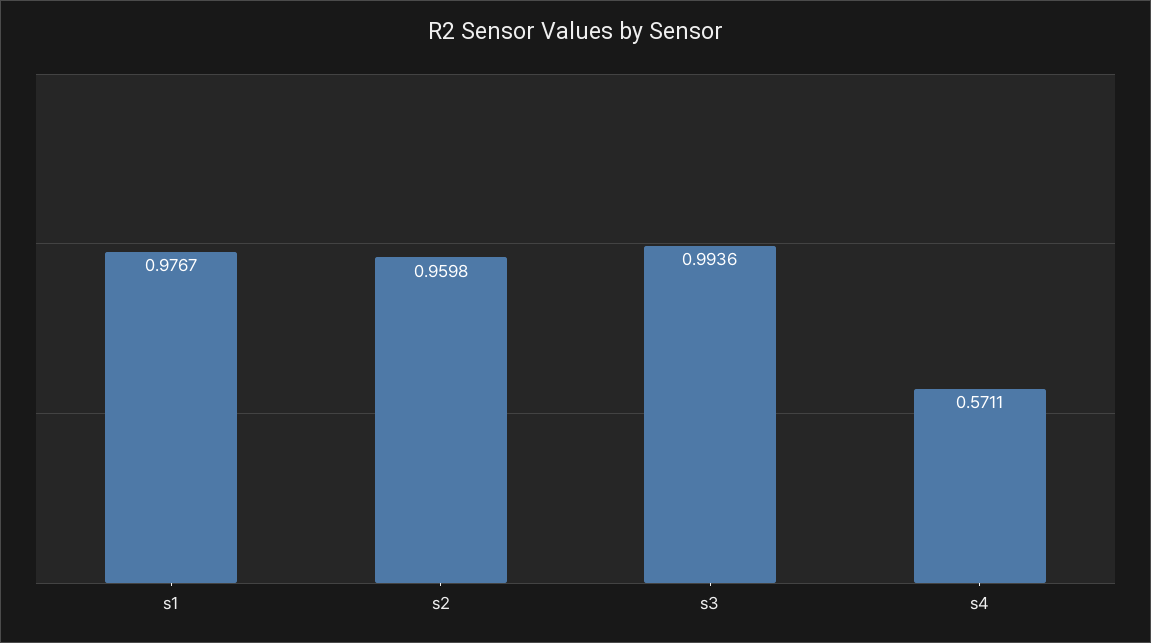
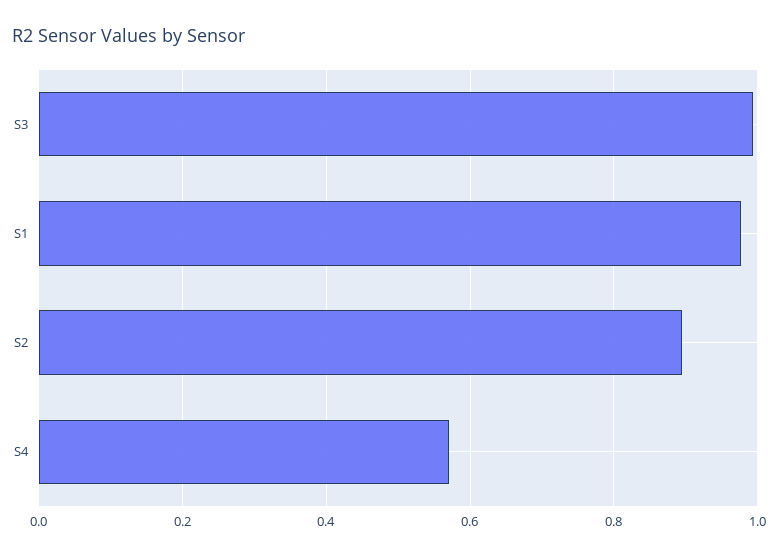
s2: 0.9598 -> 0.9

